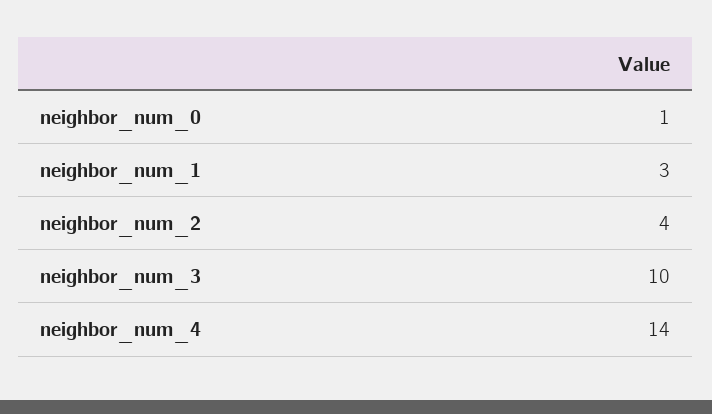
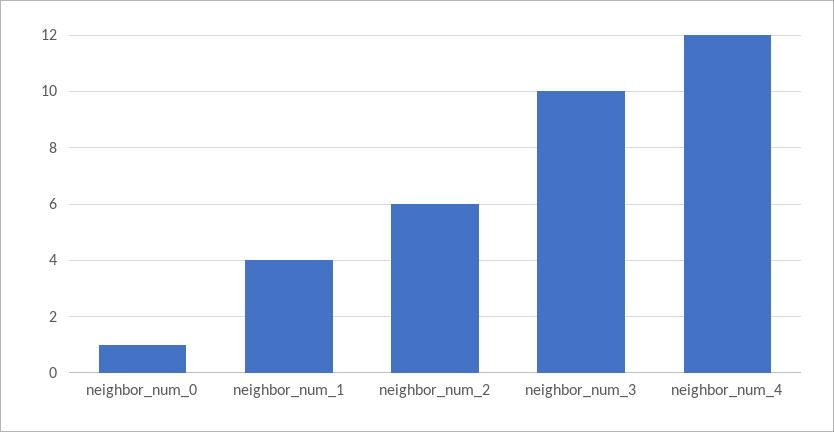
neighbor_num_1: 3 -> 4
neighbor_num_2: 4 -> 6
neighbor_num_4: 14 -> 12

